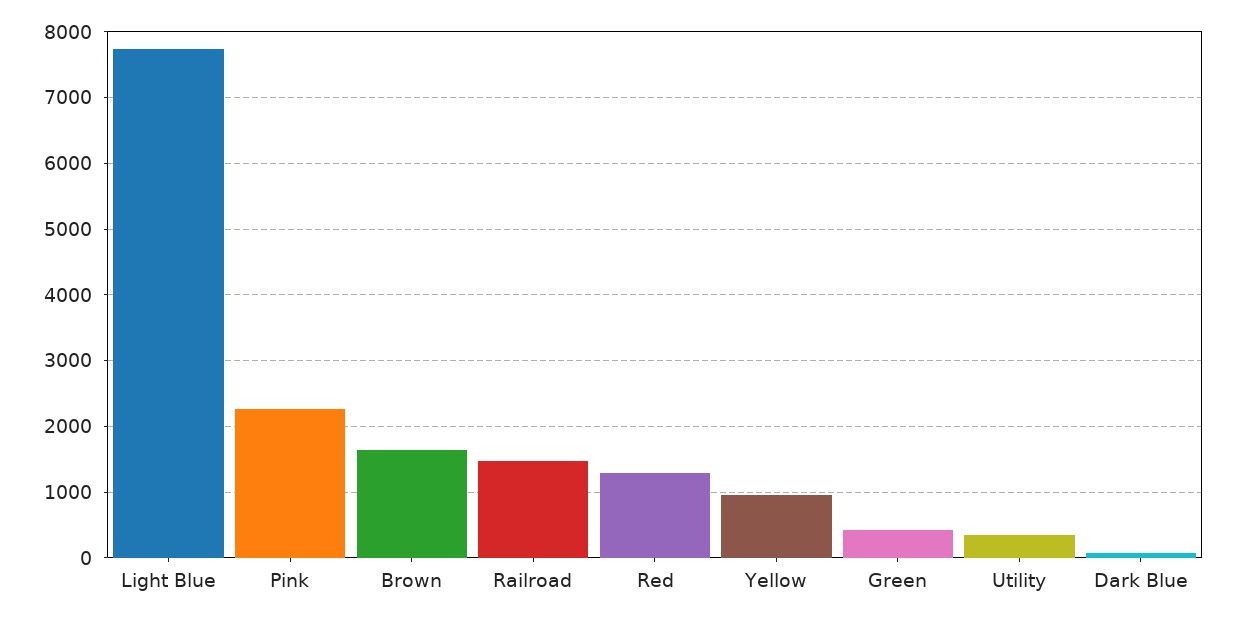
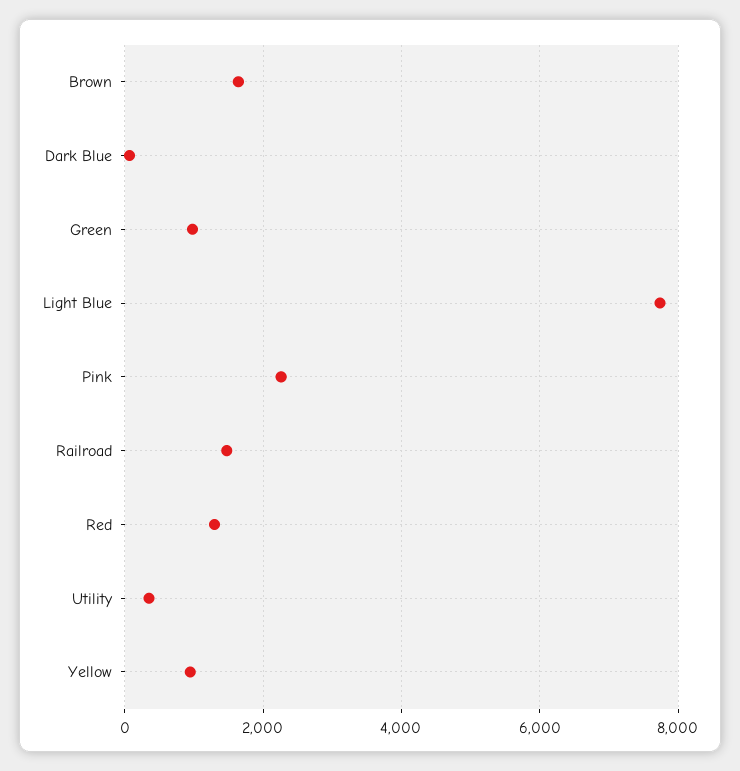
Green: 400 -> 1000

